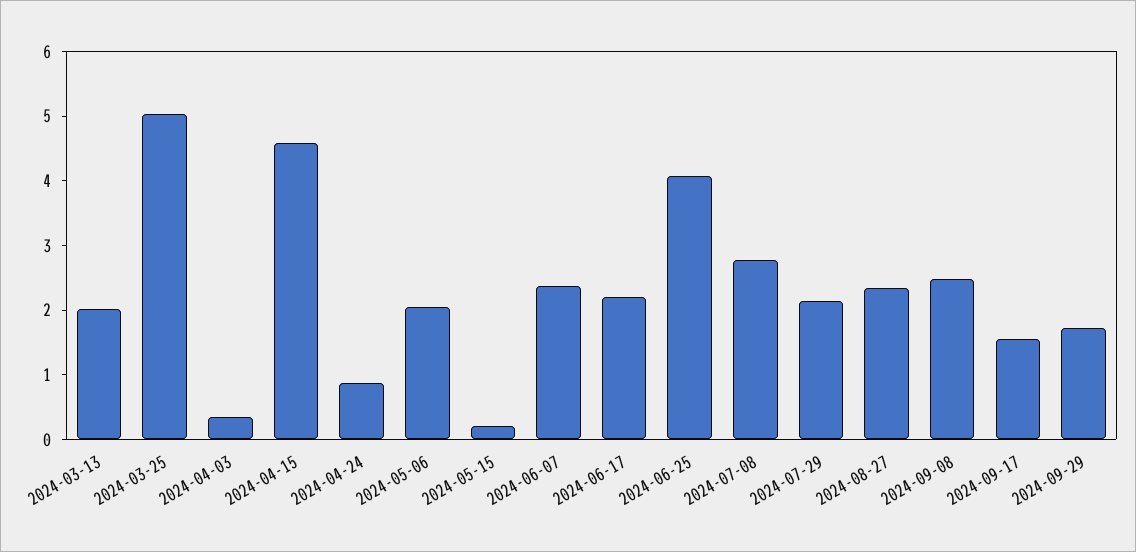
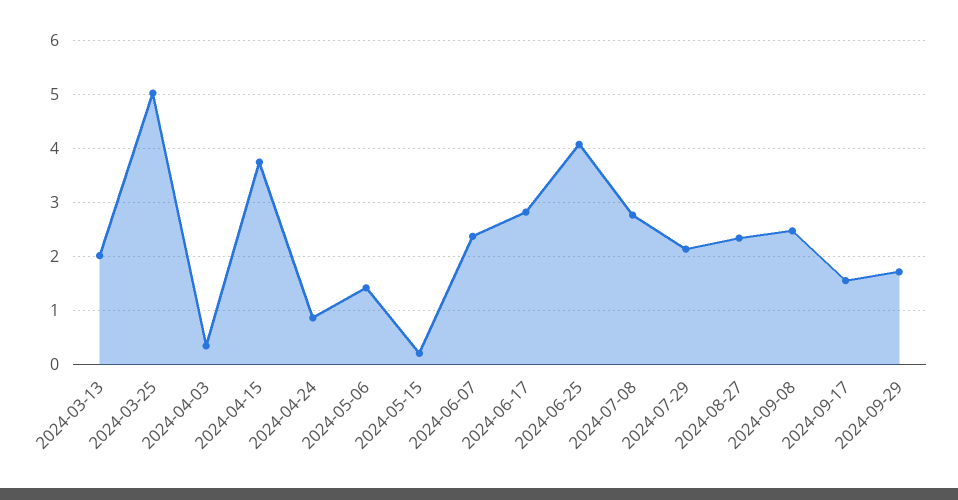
2024-04-15: 4.6 -> 3.8
2024-05-06: 2 -> 1.4
2024-06-17: 2.2 -> 2.8

